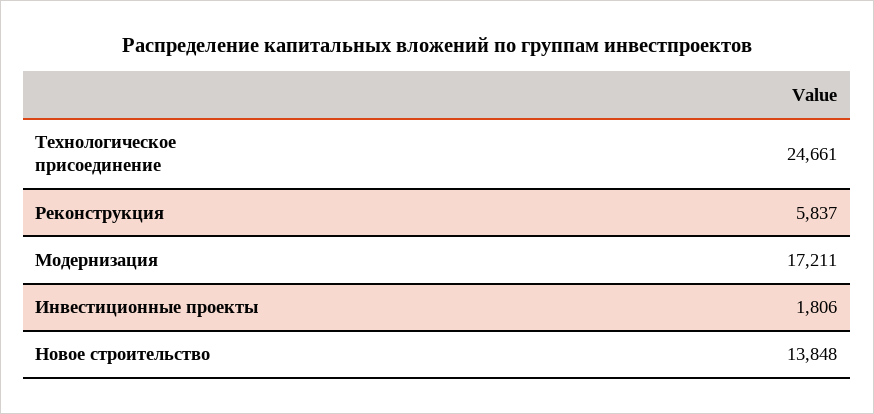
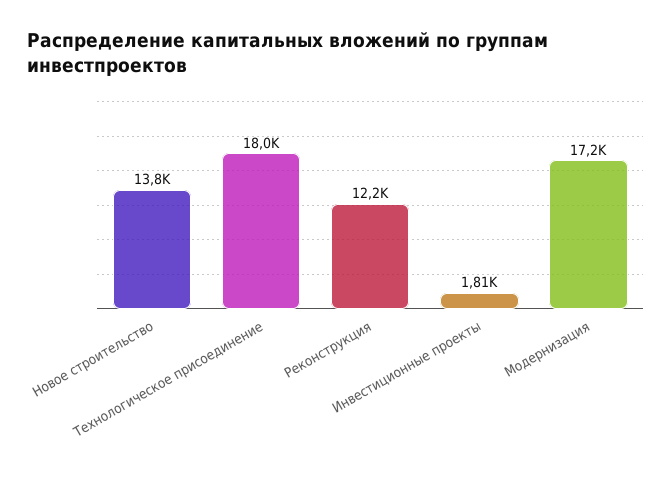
Технологическое присоединение: 24661 -> 18000
Реконструкция: 5837 -> 12200

